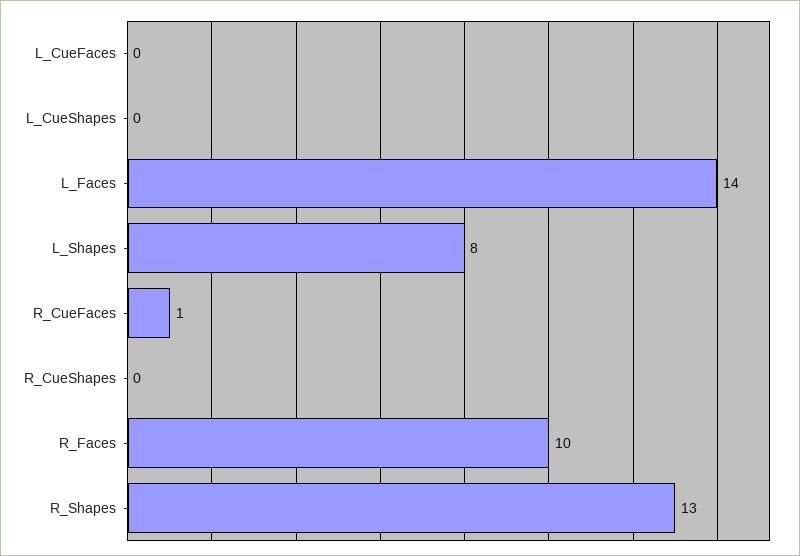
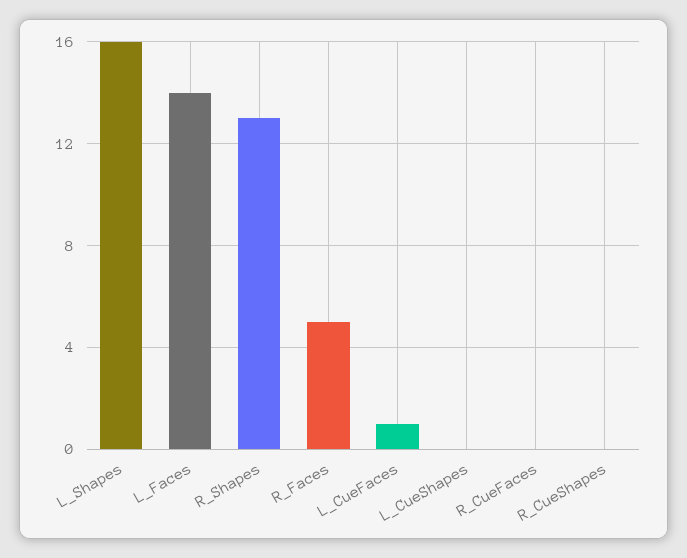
L_CueFaces: 0 -> 1
L_Shapes: 8 -> 16
R_CueFaces: 1 -> 0
R_Faces: 10 -> 5

